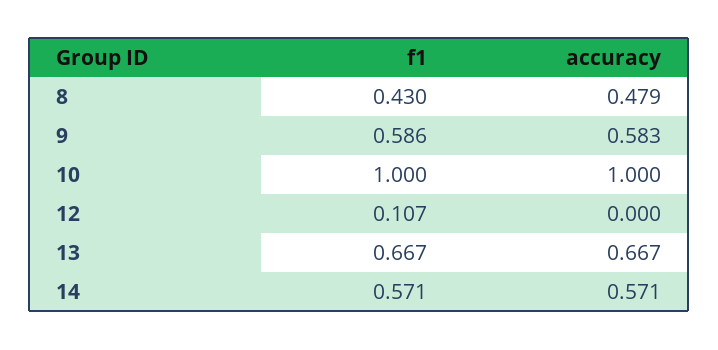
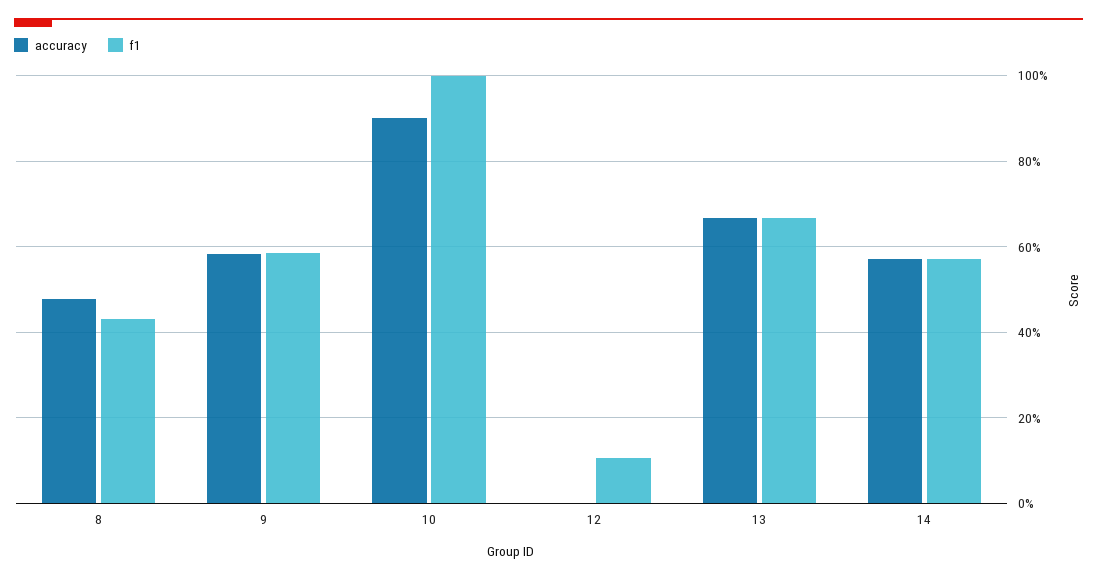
accuracy, 10: 1 -> 0.9

